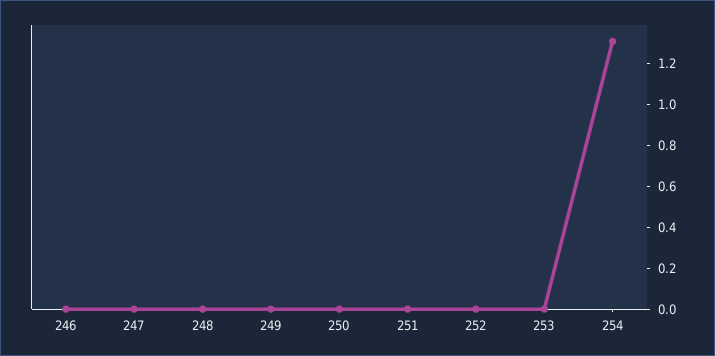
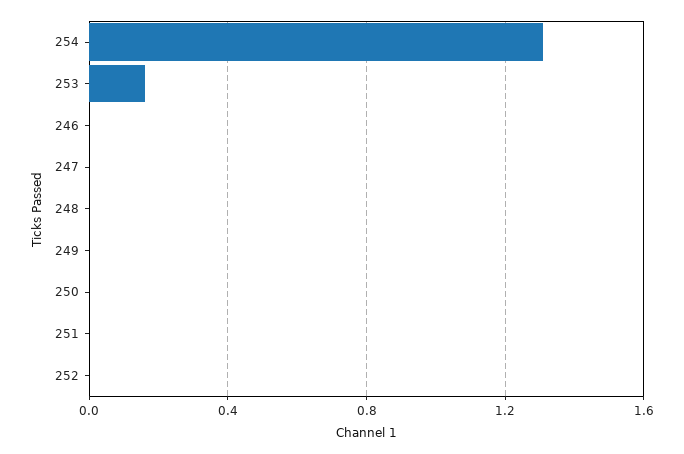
253: 0 -> 0.15

